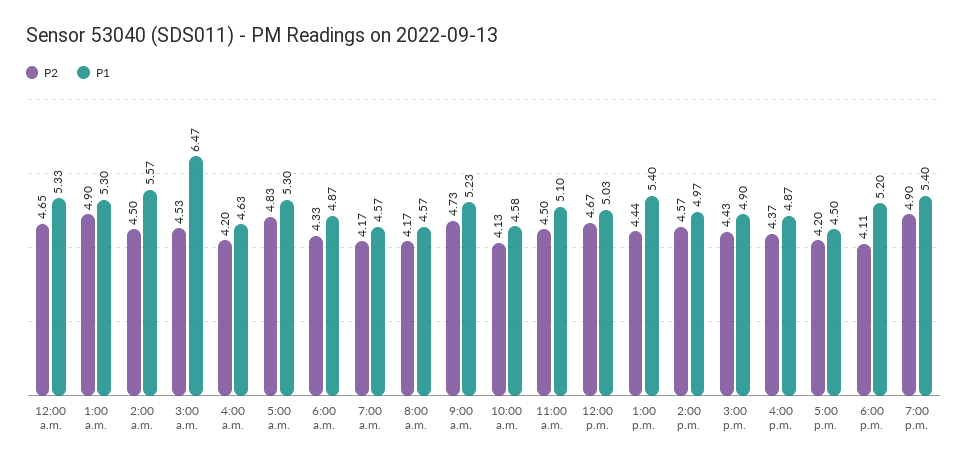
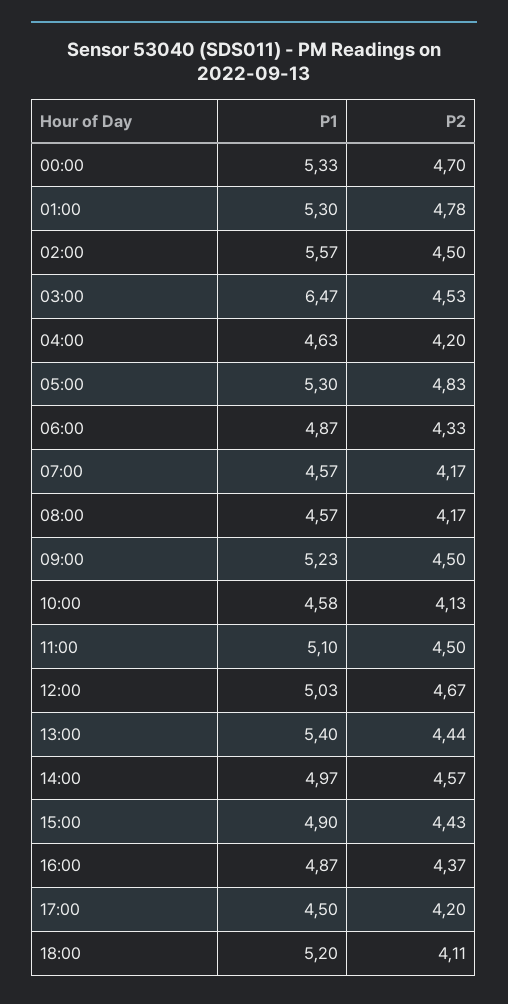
P2, 12:00 a.m.: 4.65 -> 4.7
P2, 1:00 a.m.: 4.9 -> 4.78
P2, 9:00 a.m.: 4.73 -> 4.5
P2, 7:00 p.m.: 4.9 -> none
P1, 7:00 p.m.: 5.4 -> none

